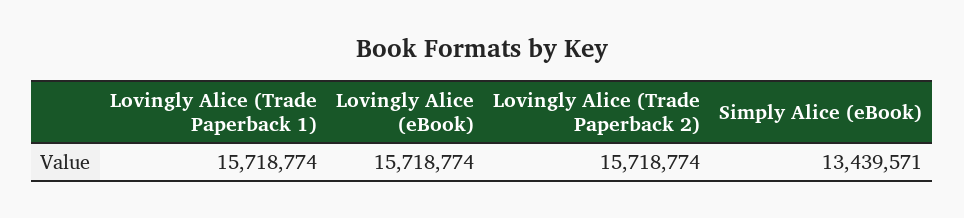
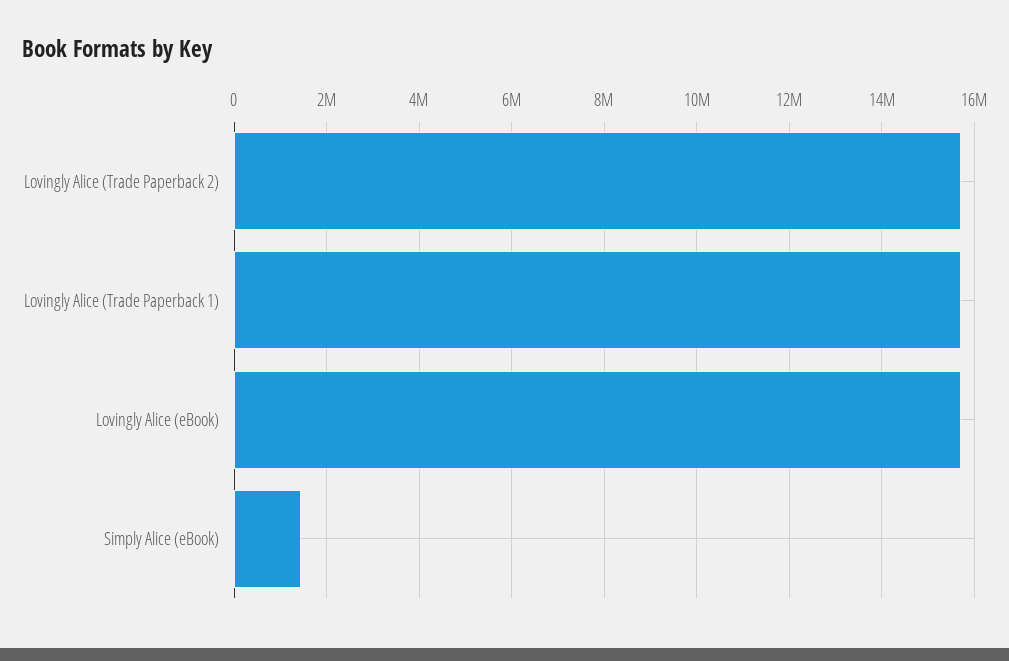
Simply Alice (eBook): 13439571 -> 1400000

